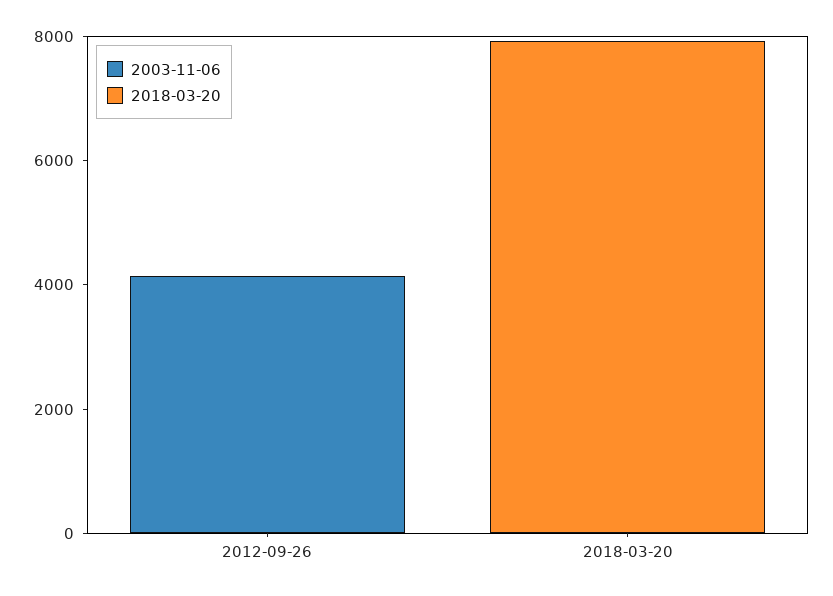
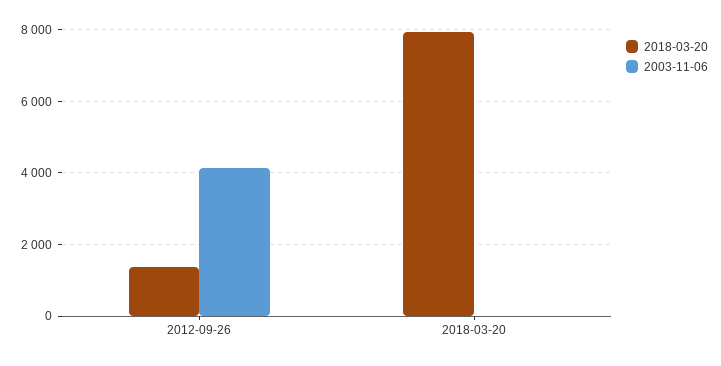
2018-03-20, 2012-09-26: 0 -> 1400

